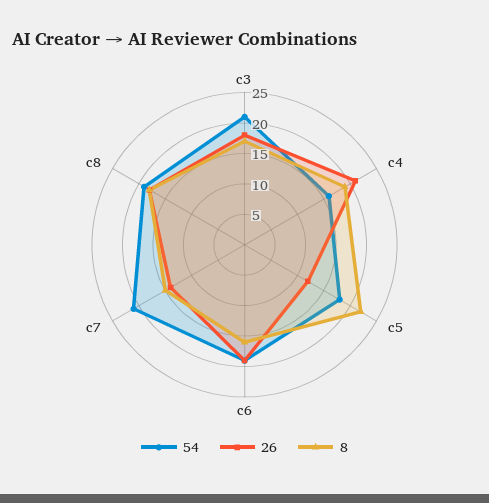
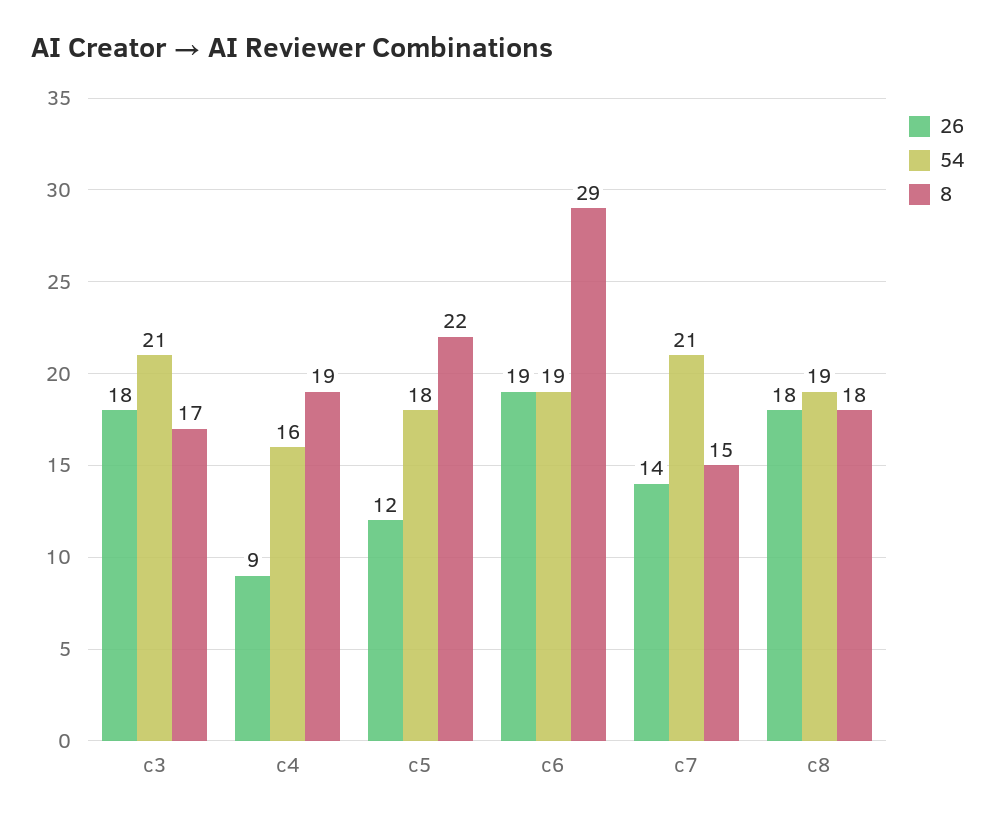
26, c4: 20 -> 9
8, c6: 15 -> 29

